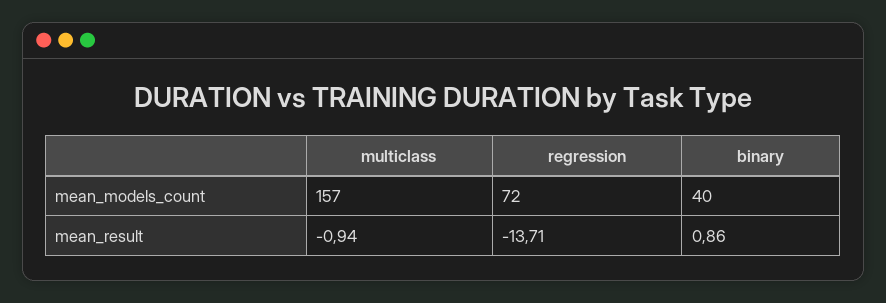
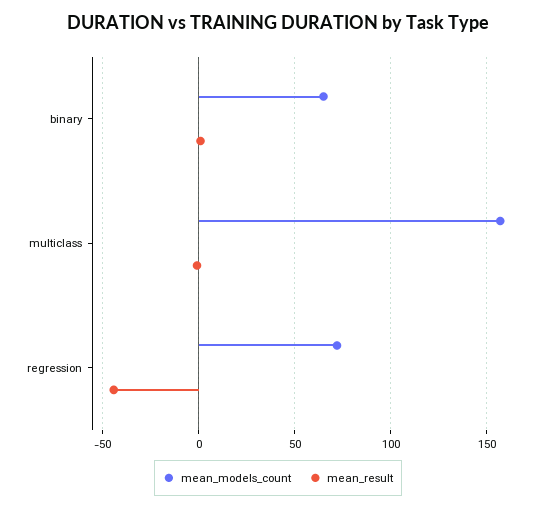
mean_models_count, binary: 40 -> 65
mean_result, regression: -13.71 -> -45

